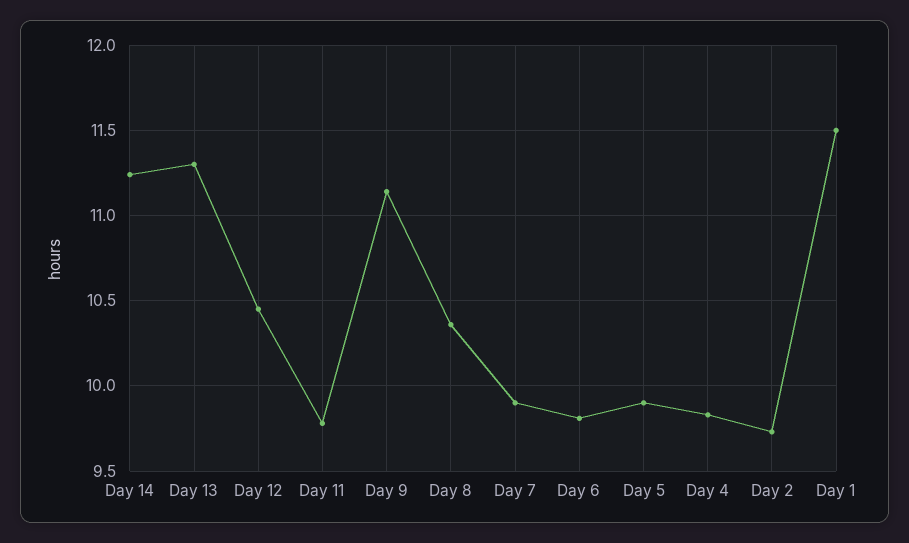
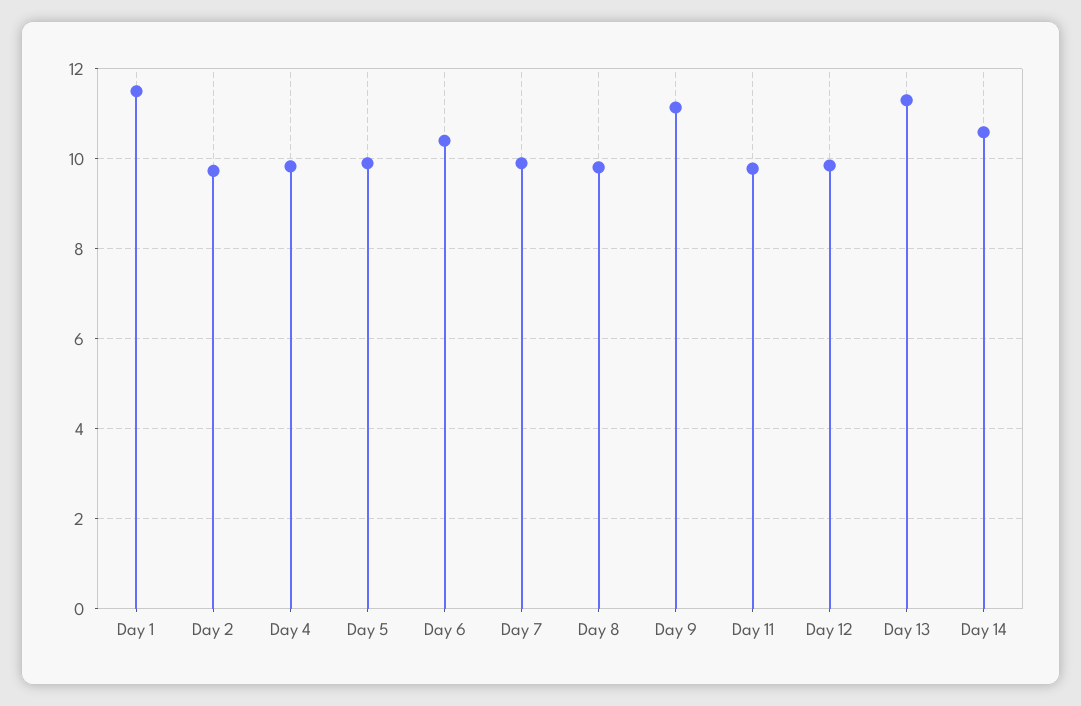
Day 14: 11.25 -> 10.6
Day 12: 10.45 -> 9.8
Day 8: 10.35 -> 9.8
Day 6: 9.8 -> 10.4

